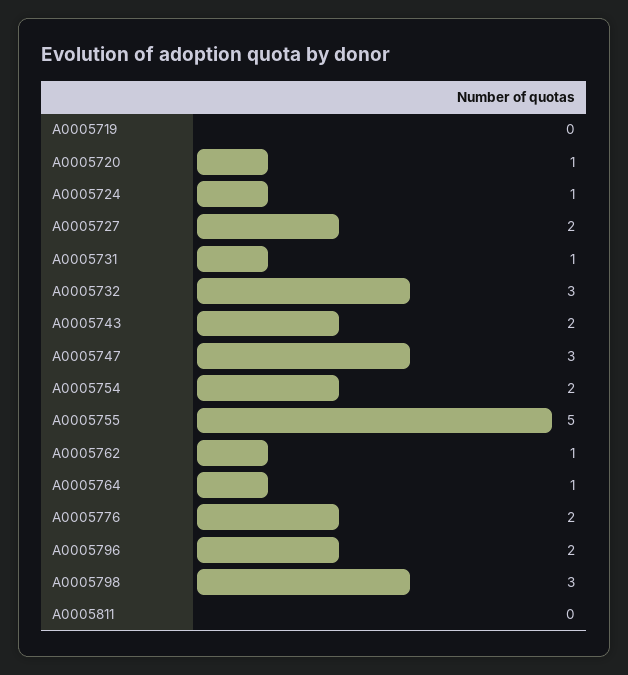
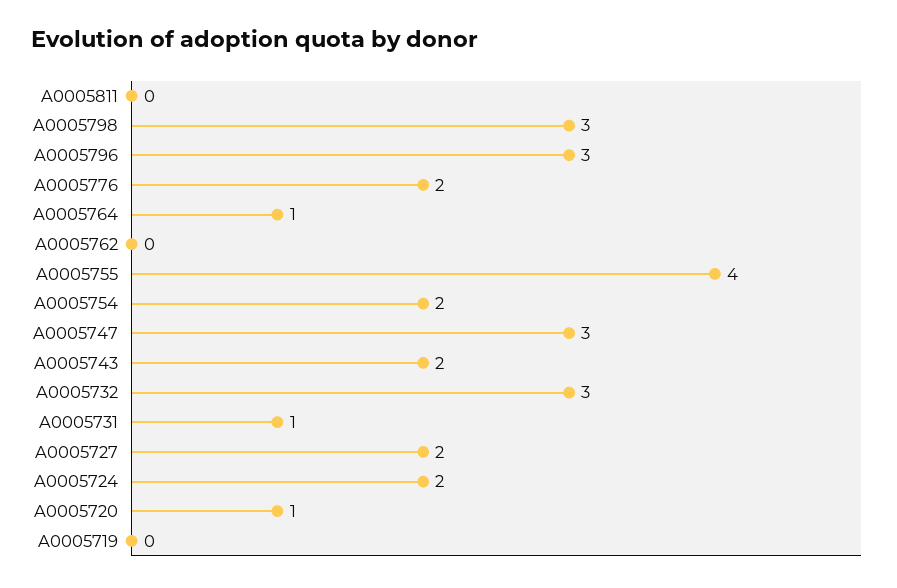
A0005724: 1 -> 2
A0005755: 5 -> 4
A0005762: 1 -> 0
A0005796: 2 -> 3

